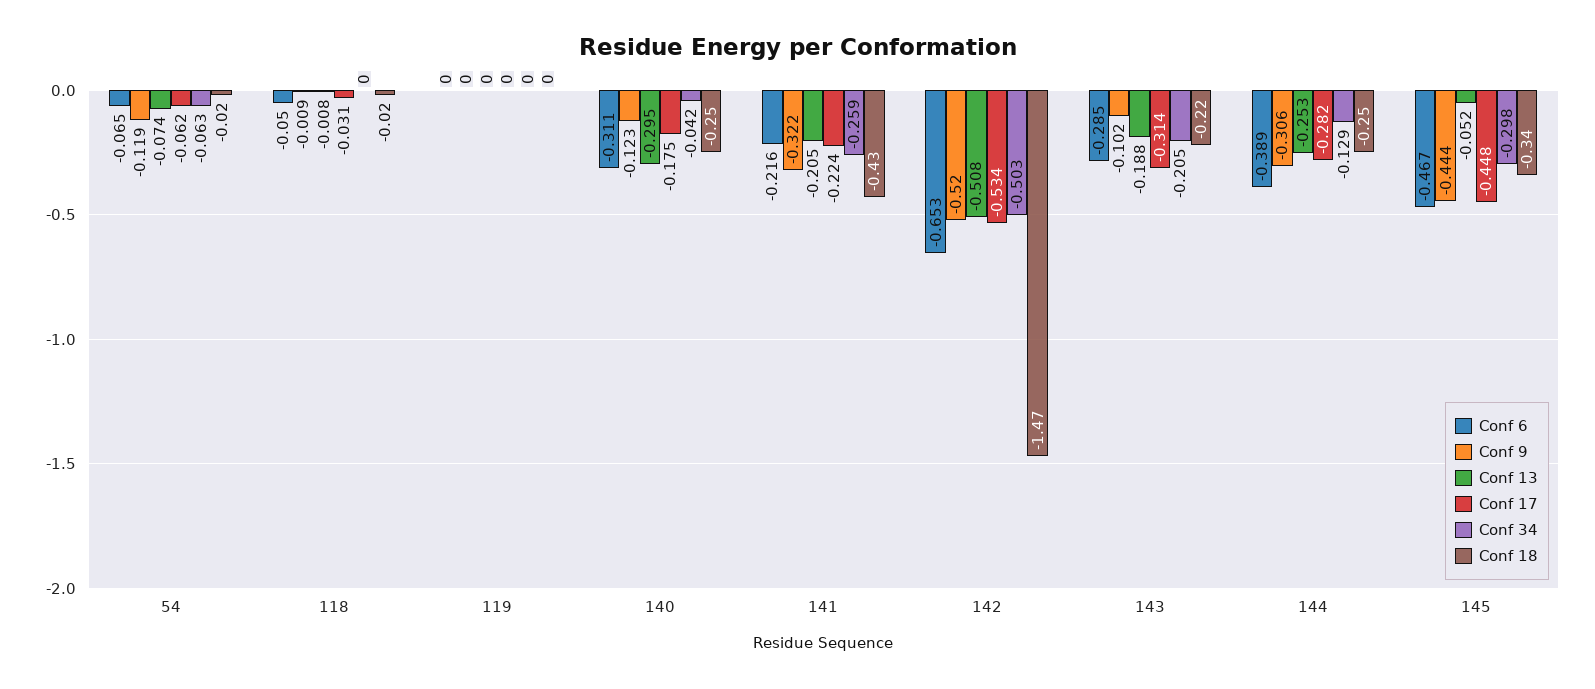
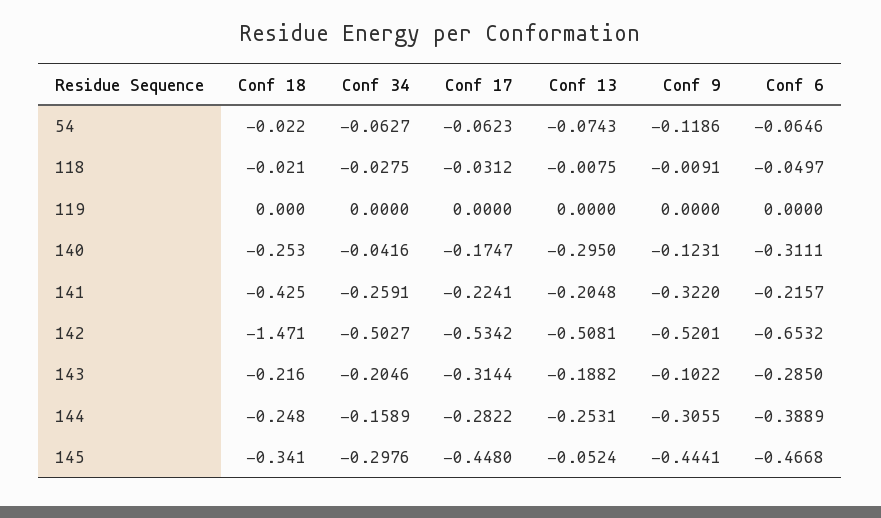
Conf 34, 118: 0 -> -0.0275
Conf 34, 144: -0.129 -> -0.1589

